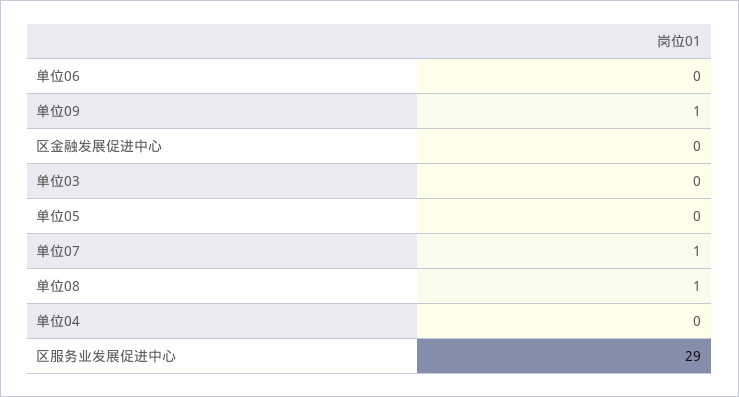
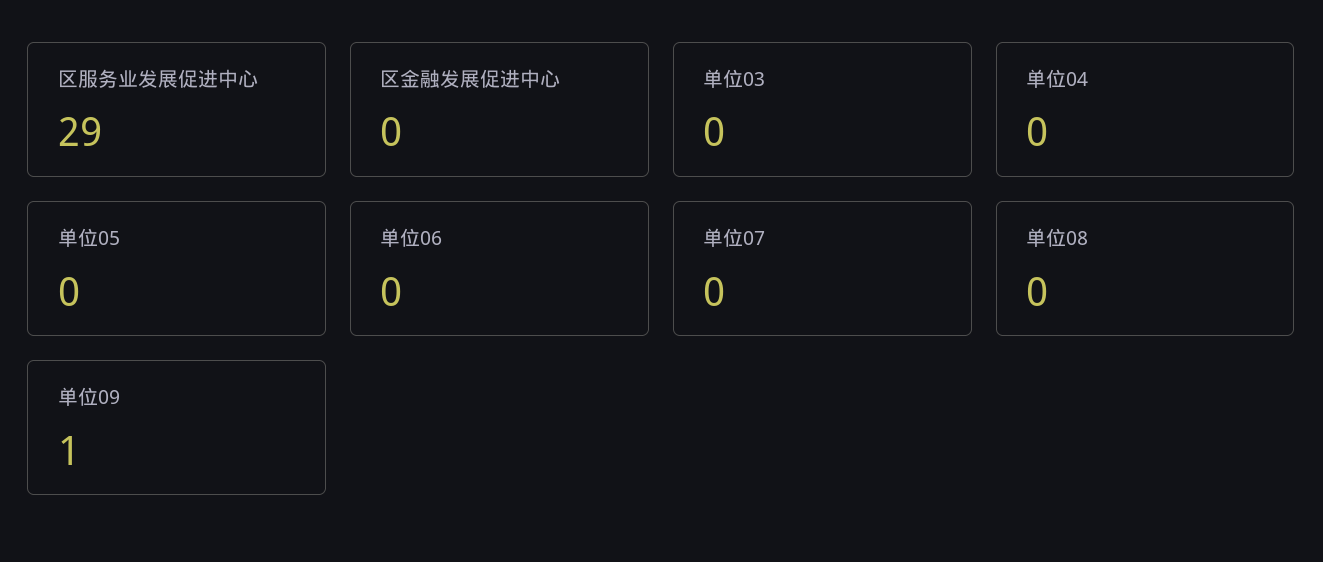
单位07: 1 -> 0
单位08: 1 -> 0

